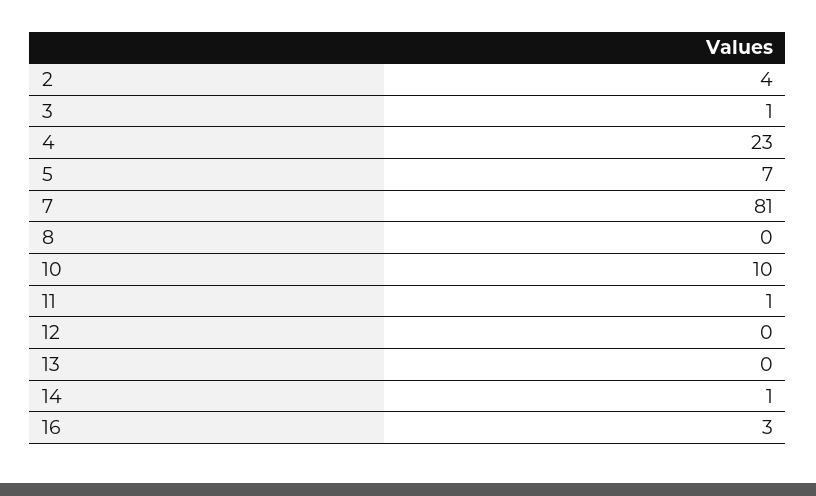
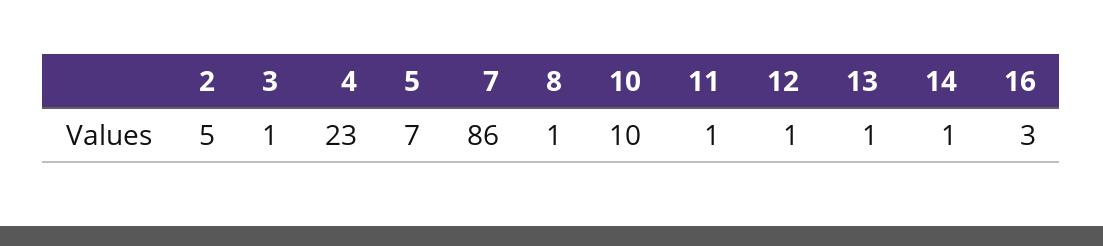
2: 4 -> 5
7: 81 -> 86
8: 0 -> 1
12: 0 -> 1
13: 0 -> 1

